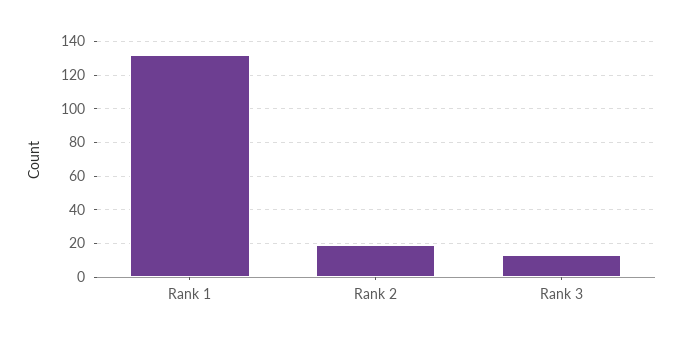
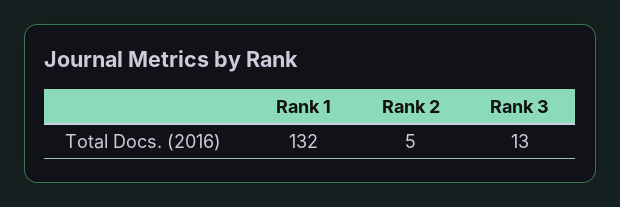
Rank 2: 20 -> 5

